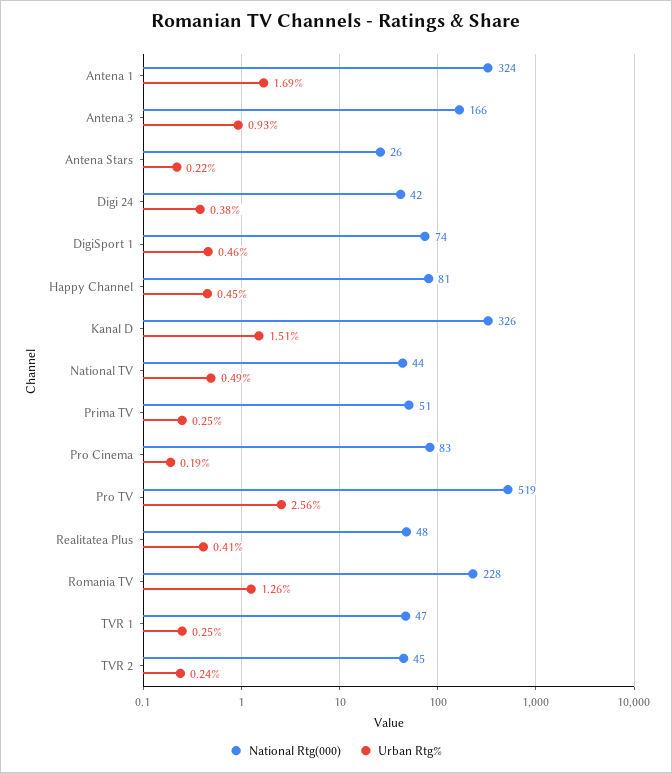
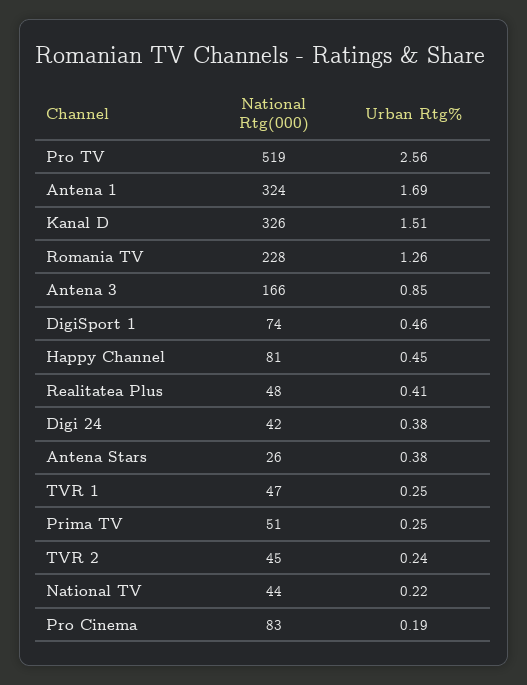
Urban Rtg%, Antena 3: 0.93 -> 0.85
Urban Rtg%, Antena Stars: 0.22 -> 0.38
Urban Rtg%, National TV: 0.49 -> 0.22

